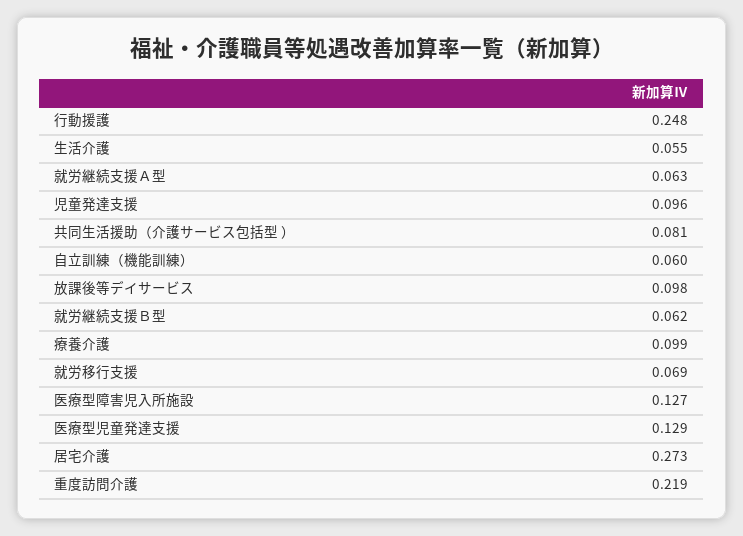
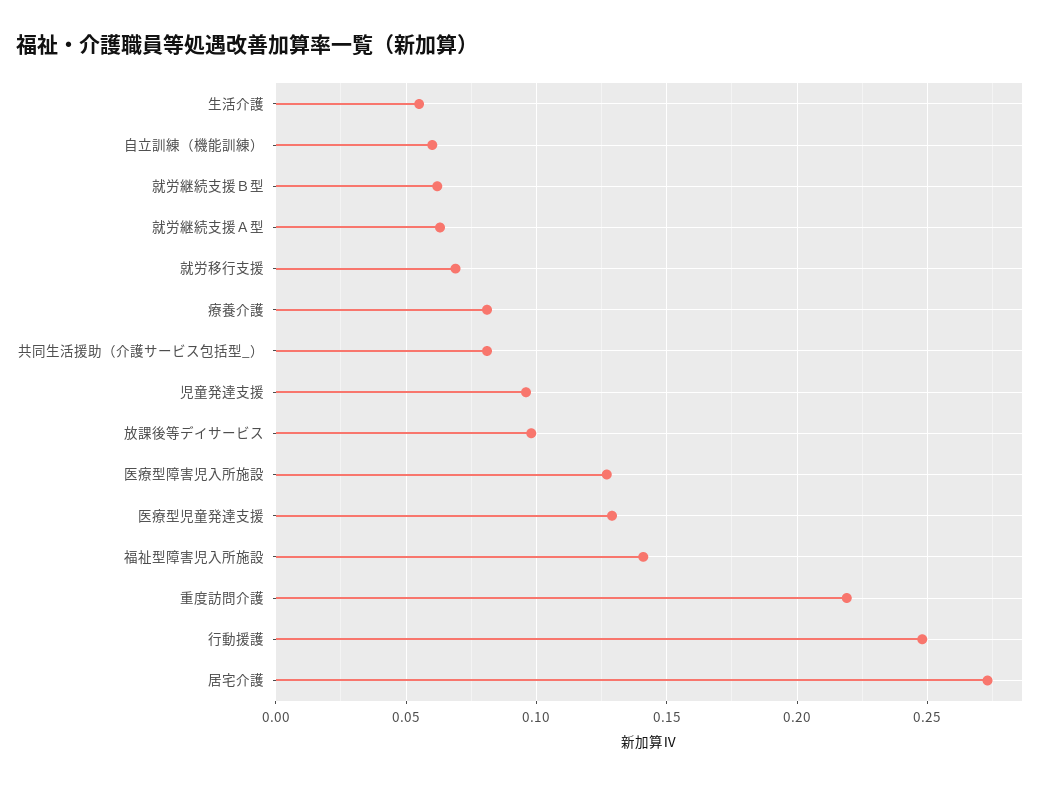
療養介護: 0.099 -> 0.08
福祉型障害児入所施設: none -> 0.14

